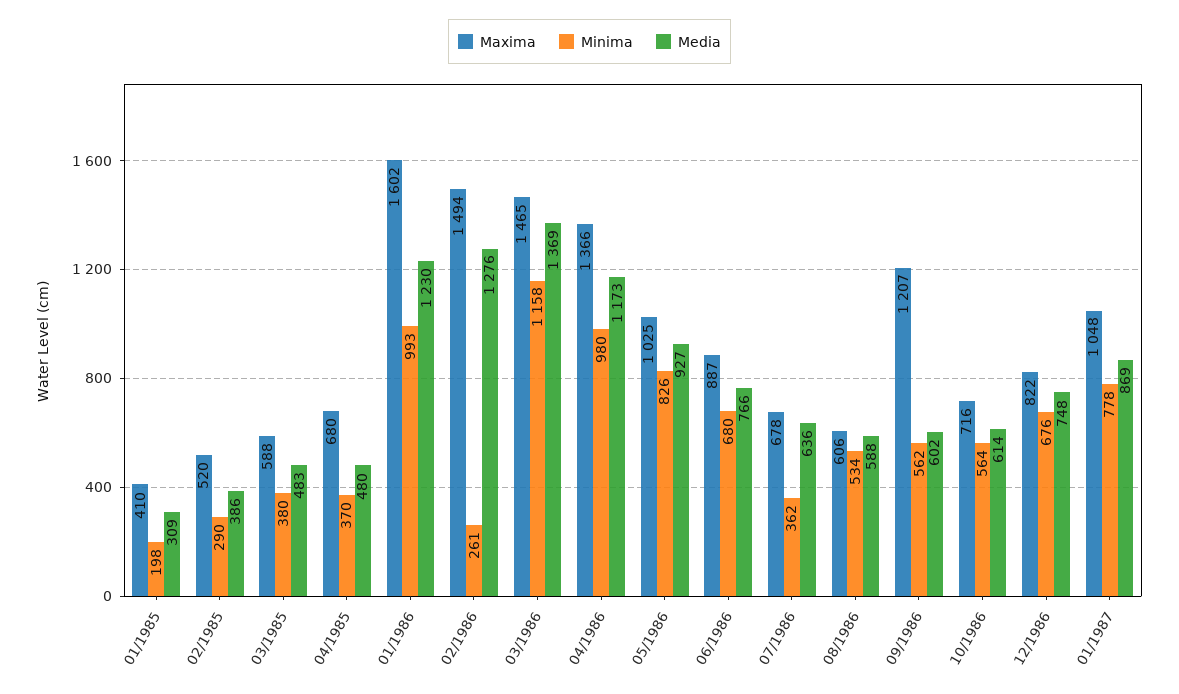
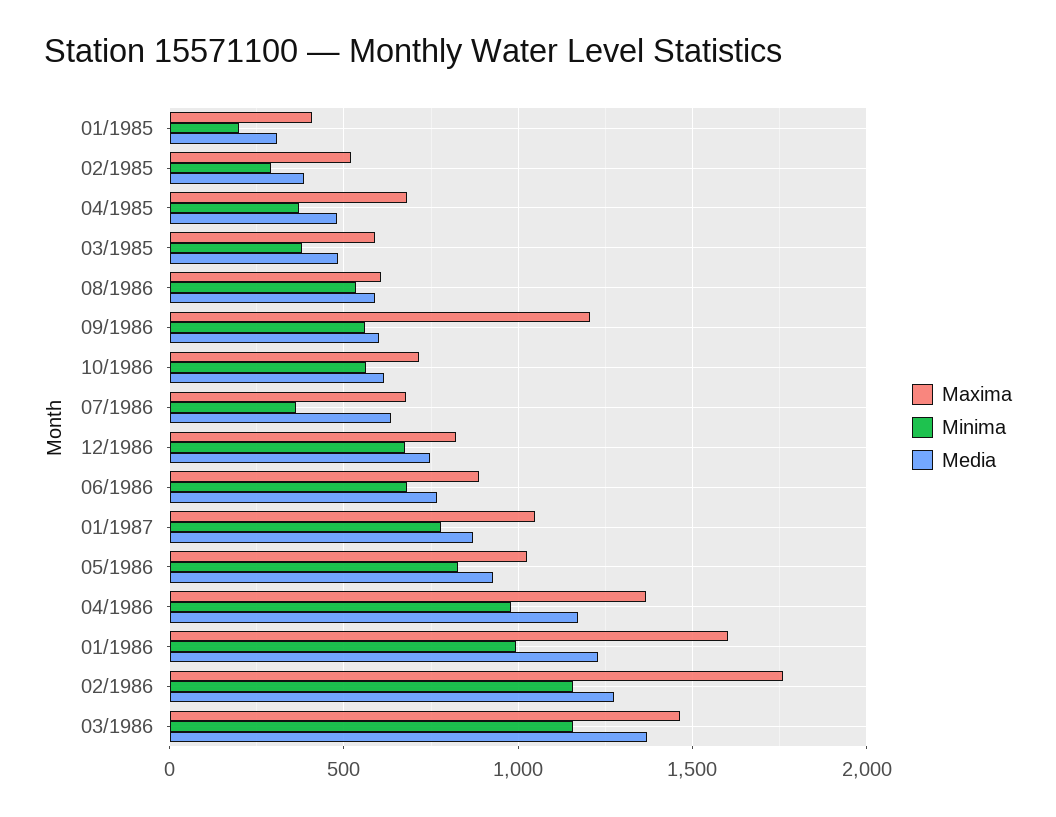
Maxima, 02/1986: 1494 -> 1750
Minima, 02/1986: 261 -> 1150

